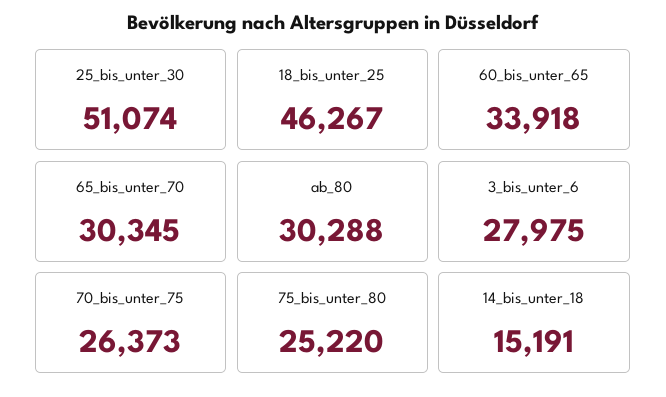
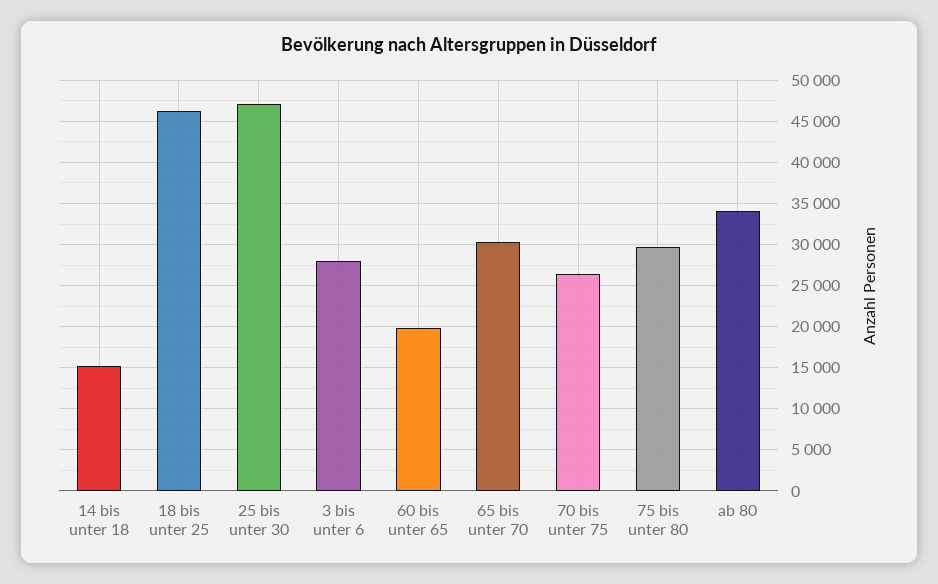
25_bis_unter_30: 51074 -> 47000
60_bis_unter_65: 33918 -> 20000
ab_80: 30288 -> 34000
75_bis_unter_80: 25220 -> 30000

